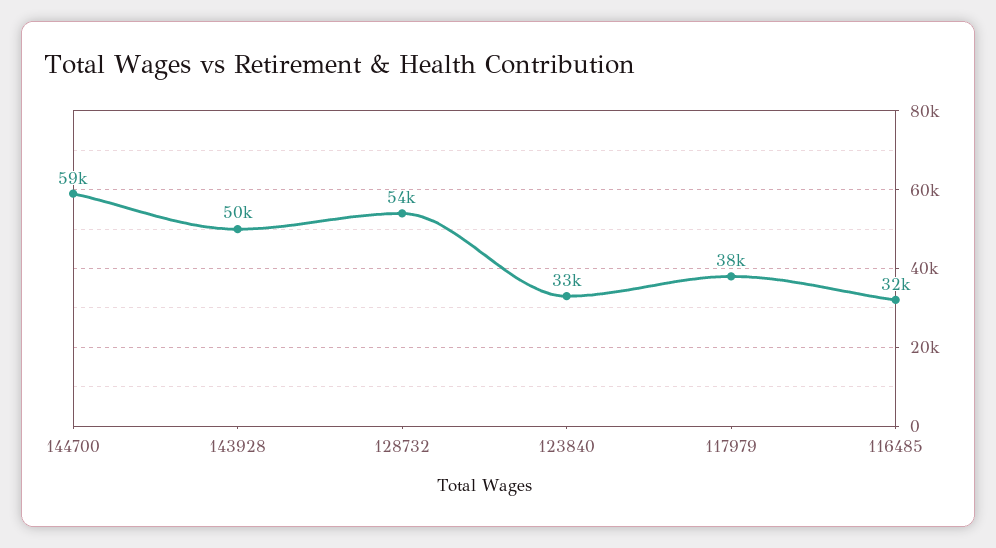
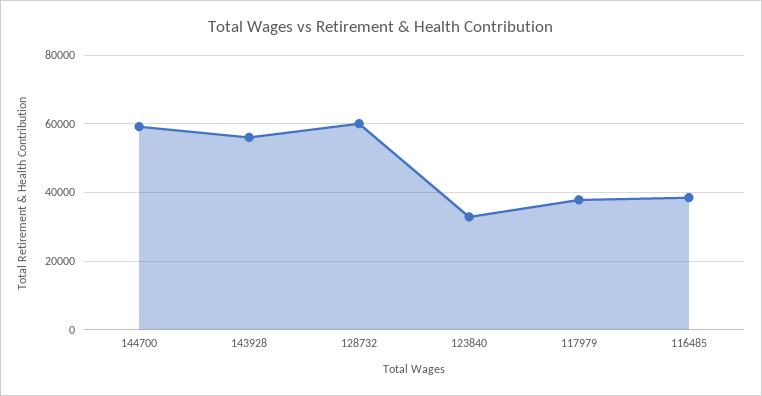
143928: 50000 -> 56000
128732: 54000 -> 60000
116485: 32000 -> 38000

